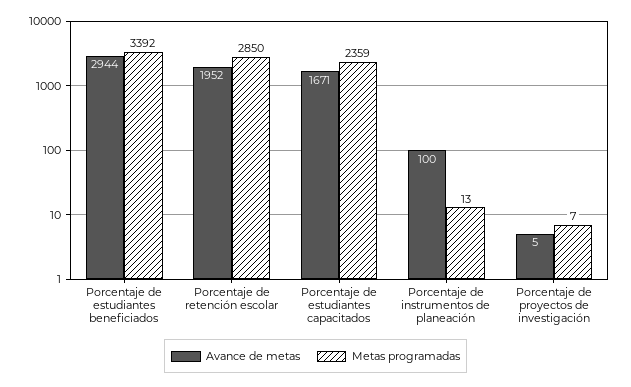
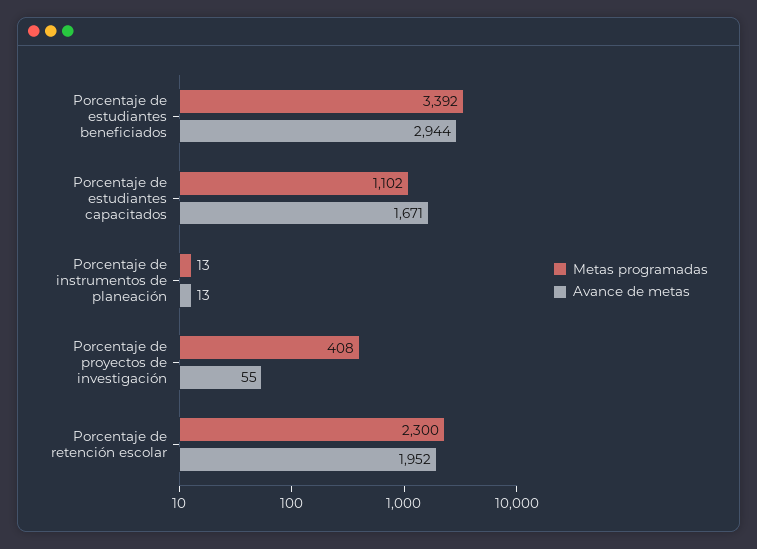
Metas programadas, Porcentaje de retención escolar: 2850 -> 2300
Metas programadas, Porcentaje de estudiantes capacitados: 2359 -> 1102
Avance de metas, Porcentaje de instrumentos de planeación: 100 -> 13
Avance de metas, Porcentaje de proyectos de investigación: 5 -> 55
Metas programadas, Porcentaje de proyectos de investigación: 7 -> 408

